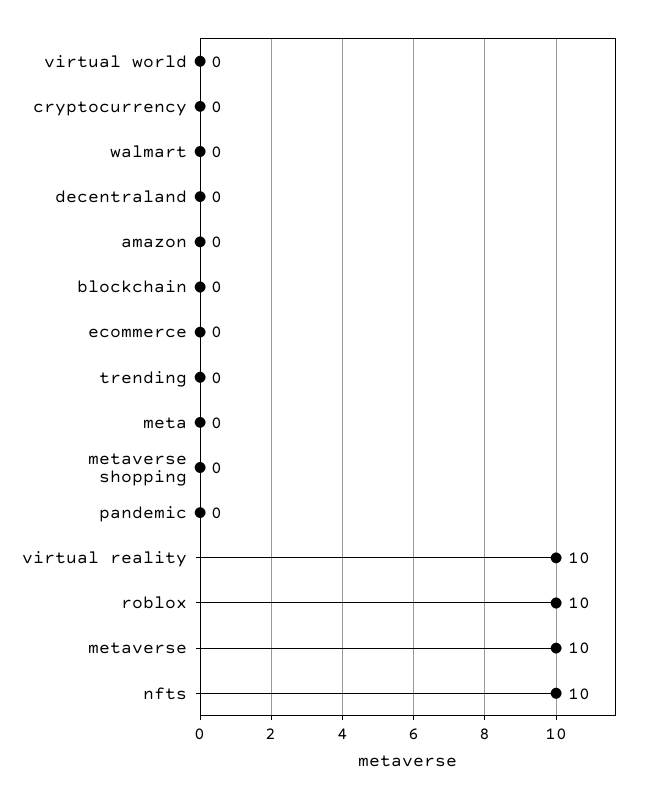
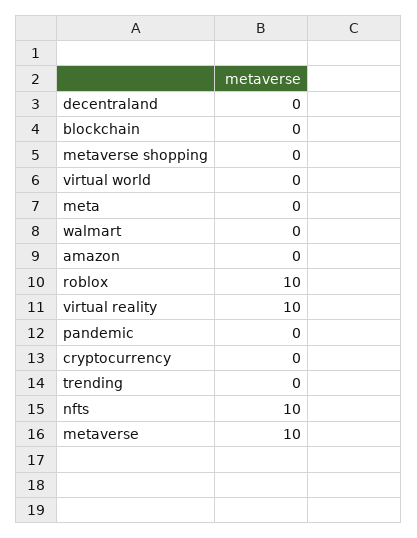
ecommerce: 0 -> none

